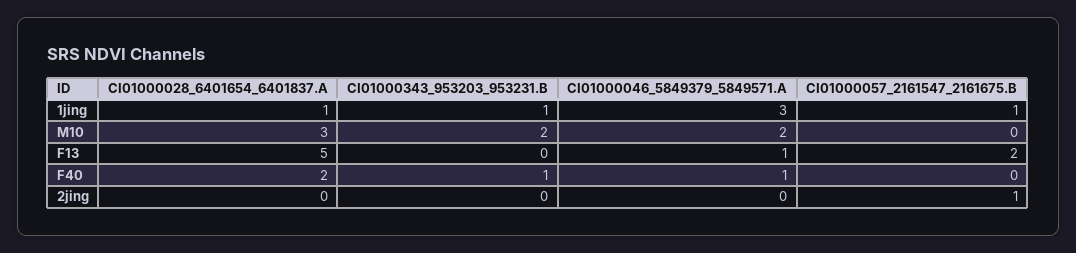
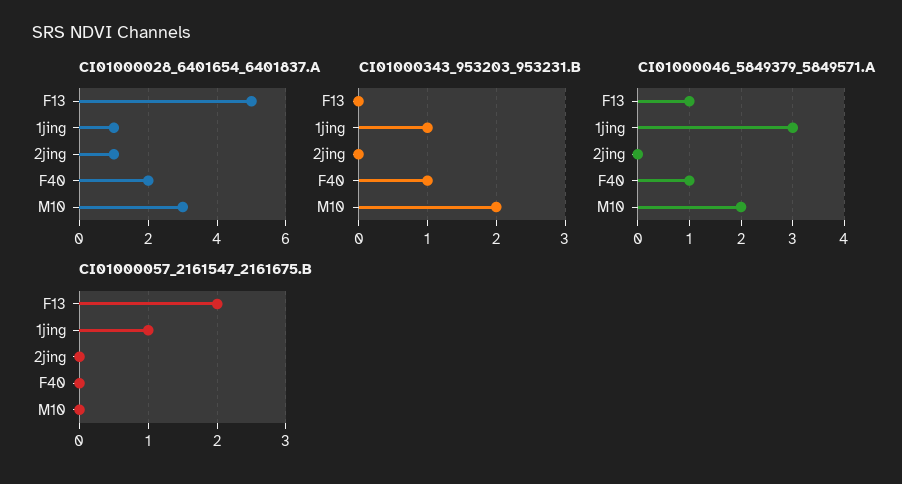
CI01000028_6401654_6401837.A, 2jing: 0 -> 1
CI01000057_2161547_2161675.B, 2jing: 1 -> 0

